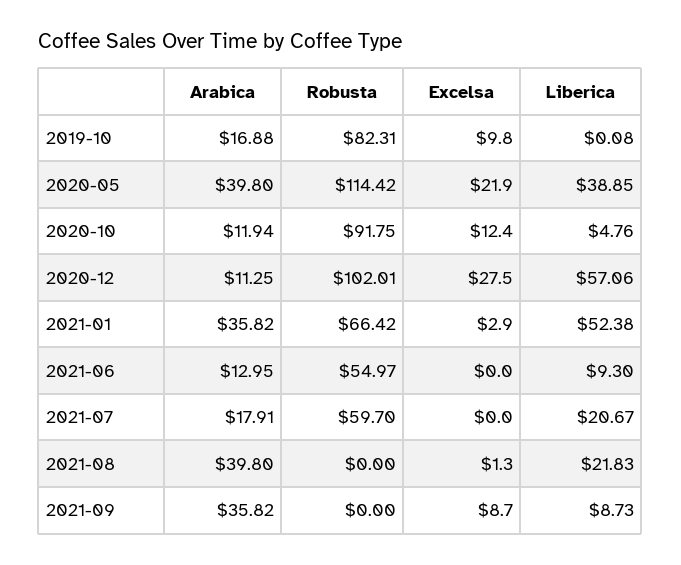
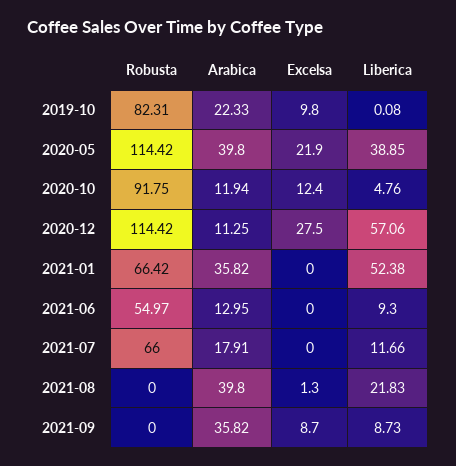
Arabica, 2019-10: 16.88 -> 22.33
Robusta, 2020-12: 102.01 -> 114.42
Excelsa, 2021-01: 2.9 -> 0
Robusta, 2021-07: 59.7 -> 66
Liberica, 2021-07: 20.67 -> 11.66

